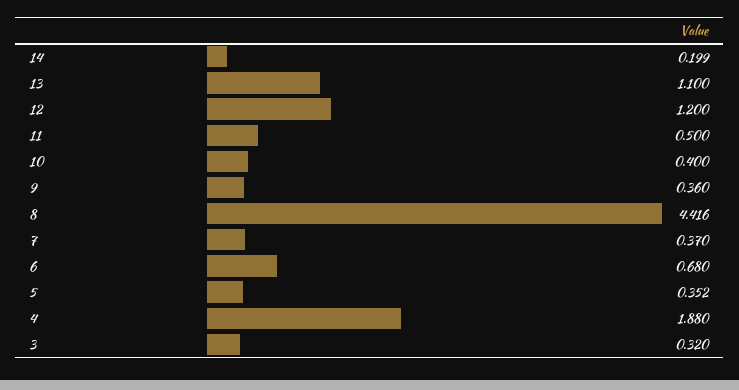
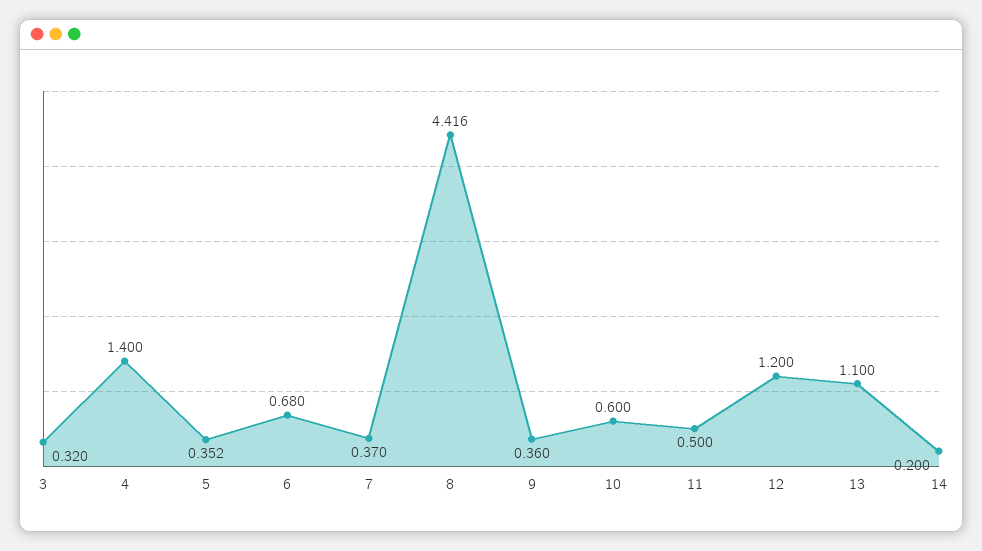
14: 0.199 -> 0.2
10: 0.4 -> 0.6
4: 1.88 -> 1.4

